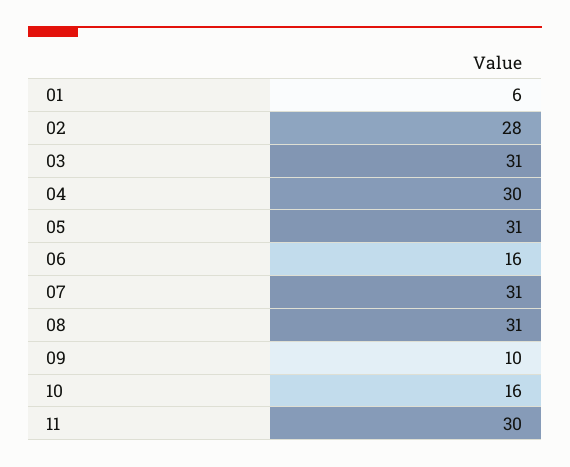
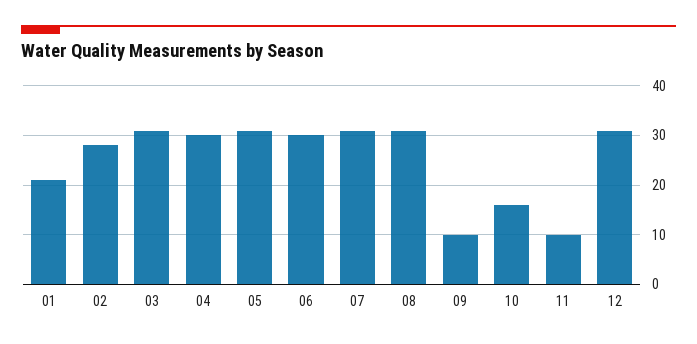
01: 6 -> 20
06: 16 -> 30
11: 30 -> 10
12: none -> 30

